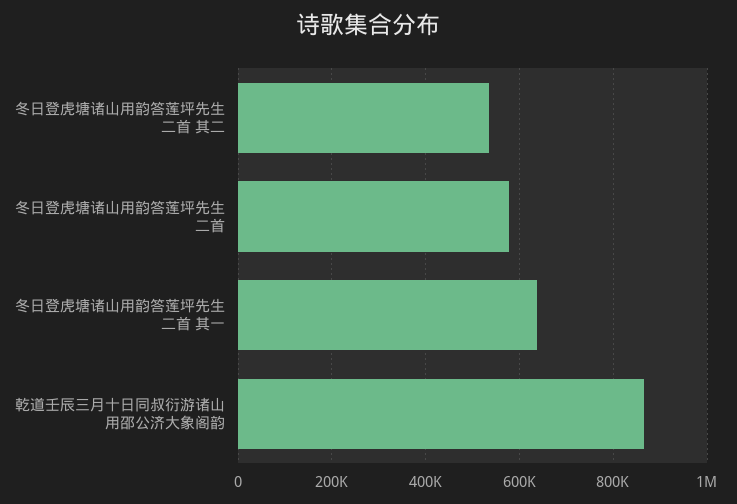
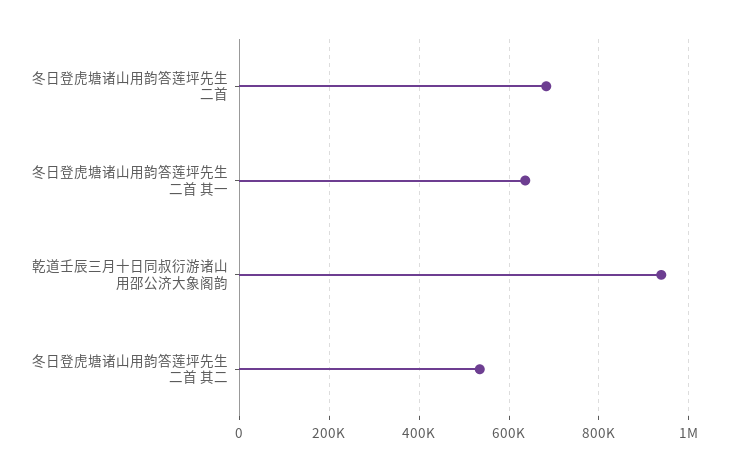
冬日登虎塘诸山用韵答莲坪先生二首: 580000 -> 680000
乾道壬辰三月十日同叔衍游诸山用邵公济大象阁韵: 860000 -> 940000

